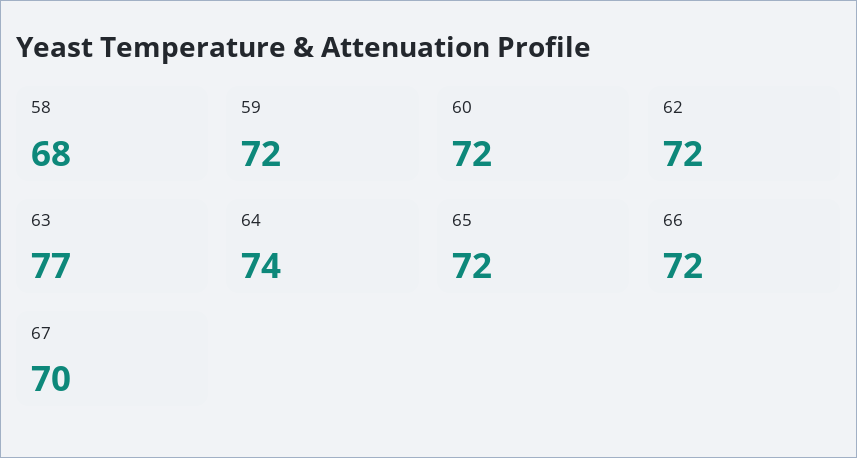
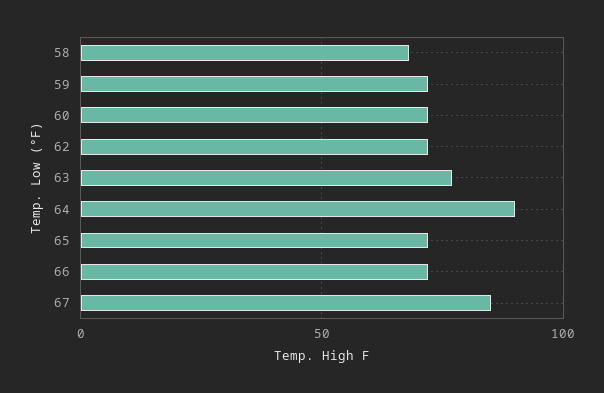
64: 74 -> 90
67: 70 -> 85

